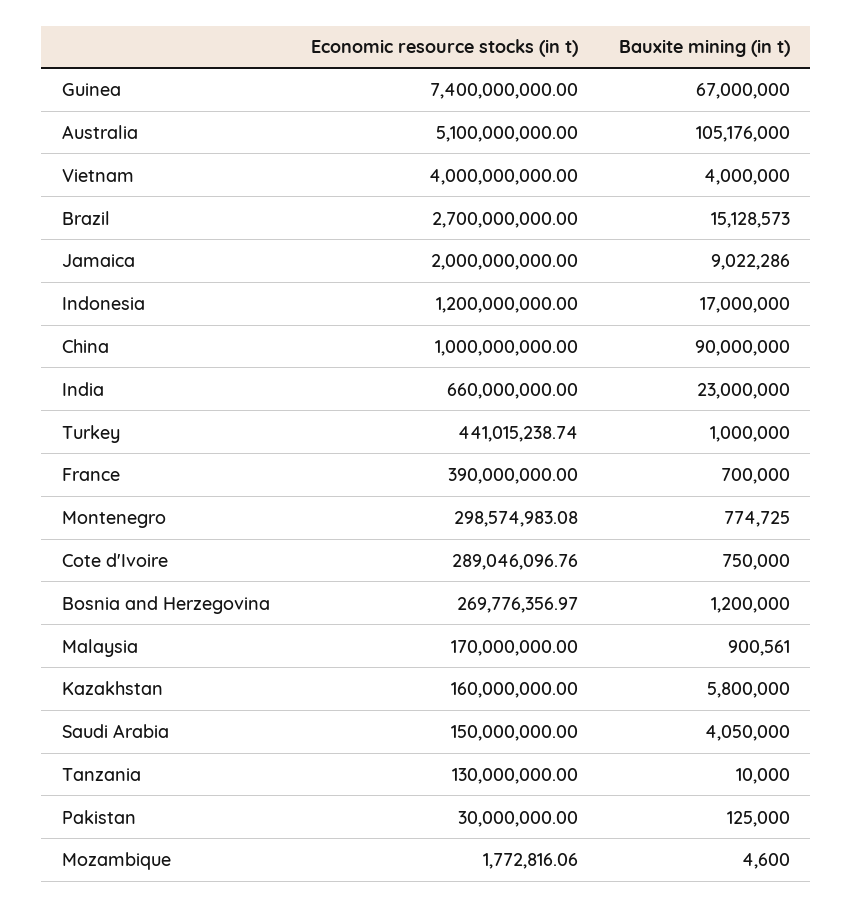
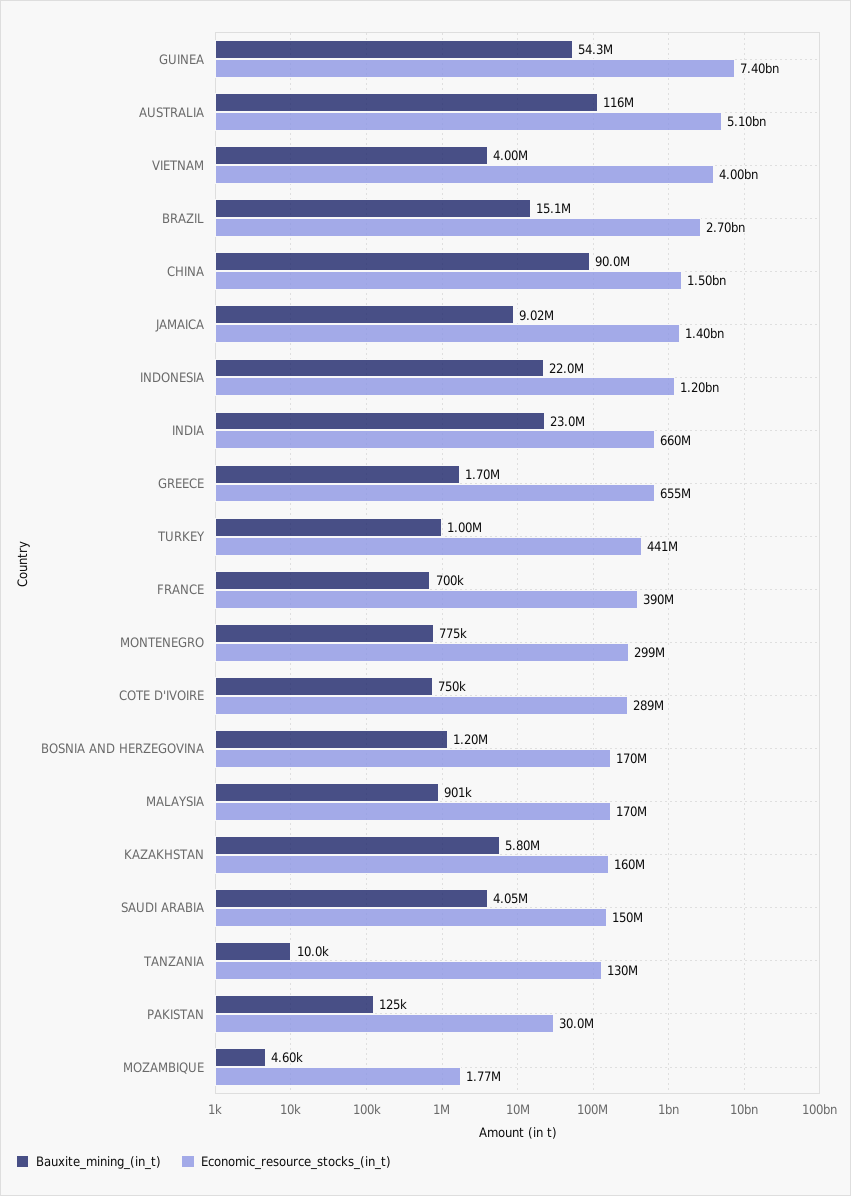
Bauxite mining (in t), Guinea: 67000000 -> 54300000
Bauxite mining (in t), Australia: 105176000 -> 116000000
Economic resource stocks (in t), Jamaica: 2000000000 -> 1400000000
Bauxite mining (in t), Indonesia: 17000000 -> 22000000
Economic resource stocks (in t), China: 1000000000 -> 1500000000
Economic resource stocks (in t), Bosnia and Herzegovina: 269776356.97 -> 170000000
Bauxite mining (in t), GREECE: none -> 1700000
Economic resource stocks (in t), GREECE: none -> 655000000

